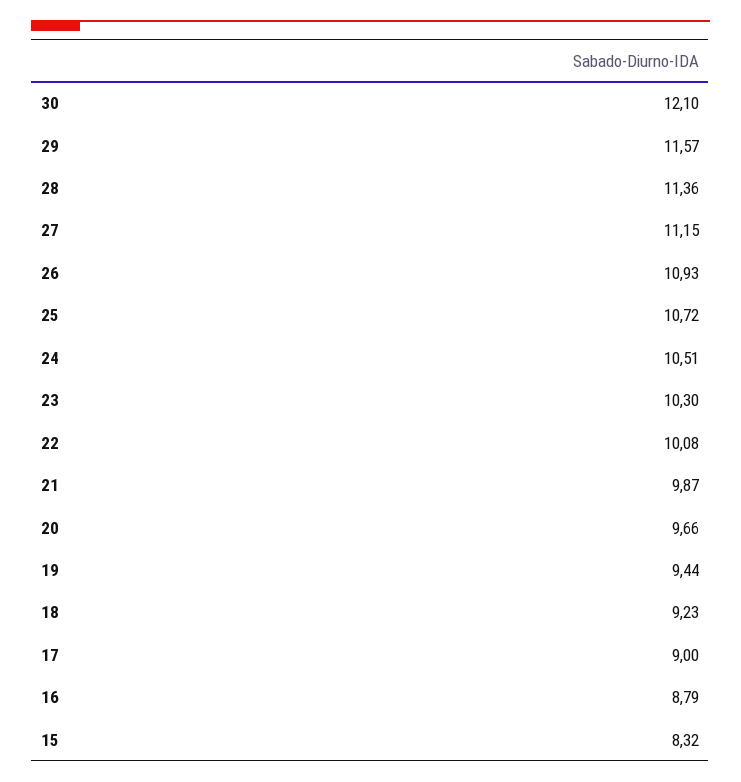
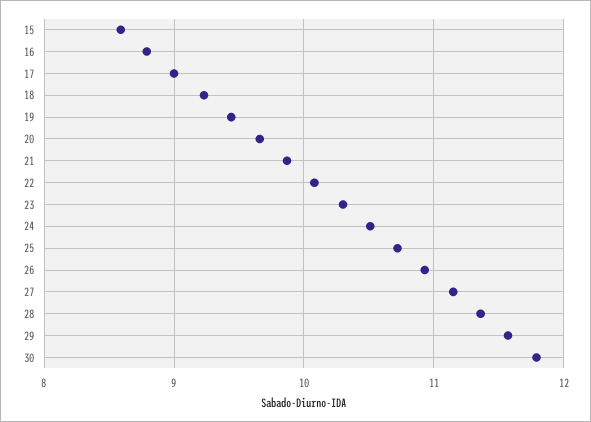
30: 12.1 -> 11.8
15: 8.32 -> 8.6

